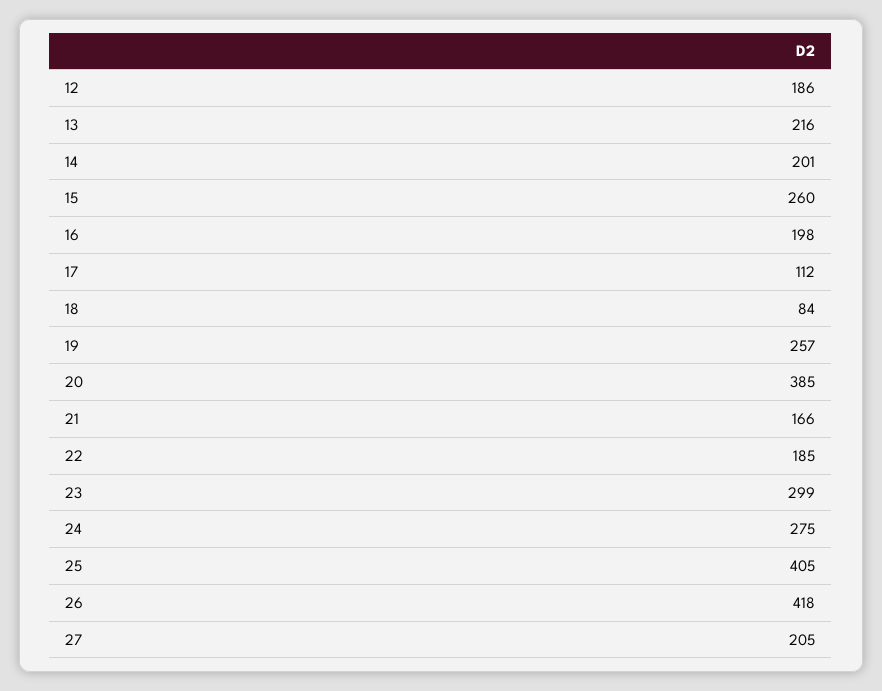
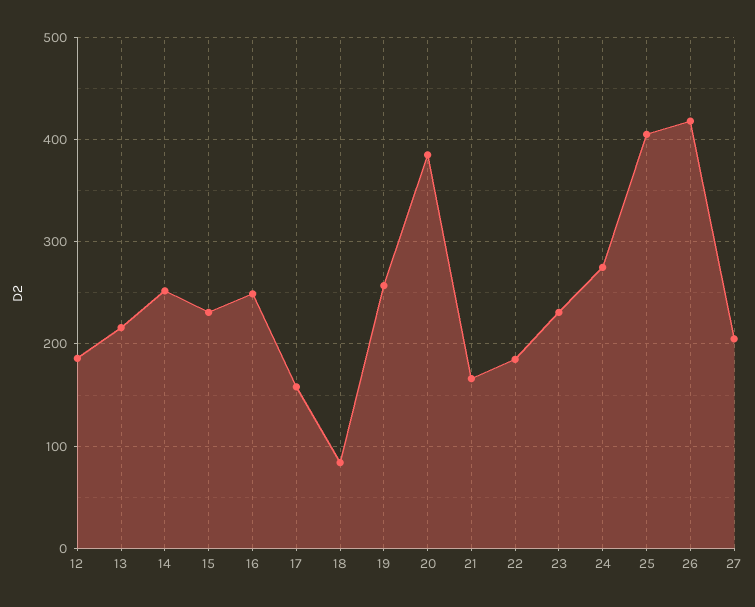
14: 201 -> 250
15: 260 -> 230
16: 198 -> 250
17: 112 -> 160
23: 299 -> 230

